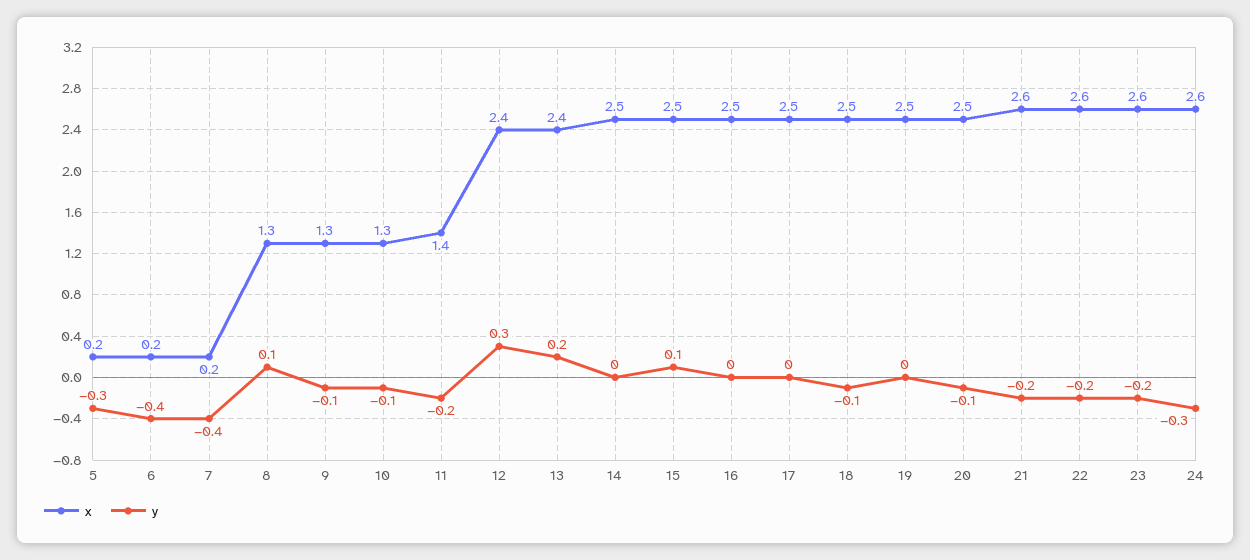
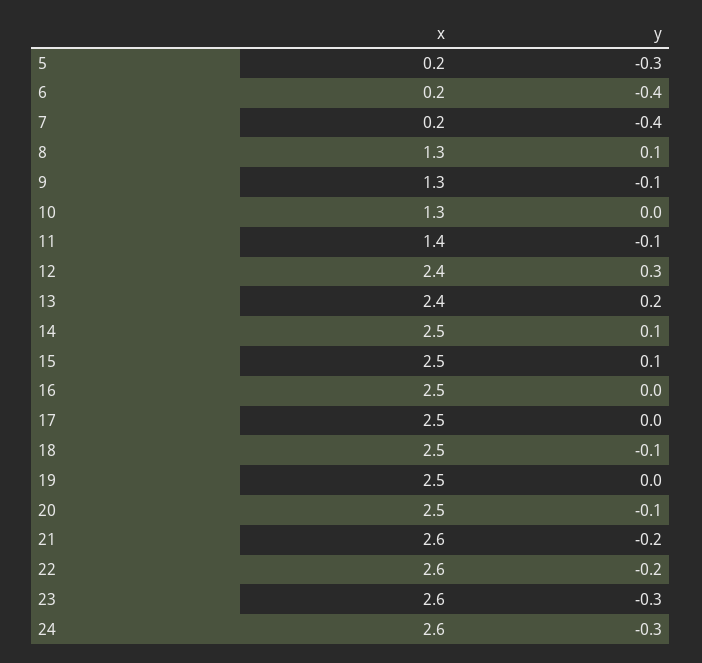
y, 10: -0.1 -> 0
y, 11: -0.2 -> -0.1
y, 14: 0 -> 0.1
y, 23: -0.2 -> -0.3

